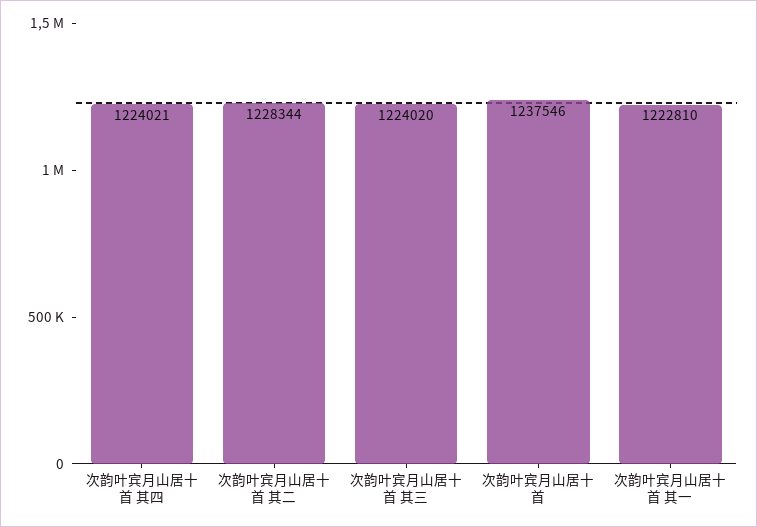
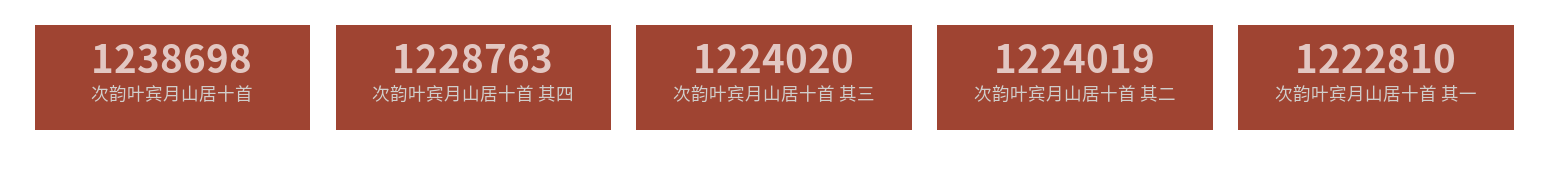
次韵叶宾月山居十首 其四: 1224021 -> 1228763
次韵叶宾月山居十首 其二: 1228344 -> 1224019
次韵叶宾月山居十首: 1237546 -> 1238698

